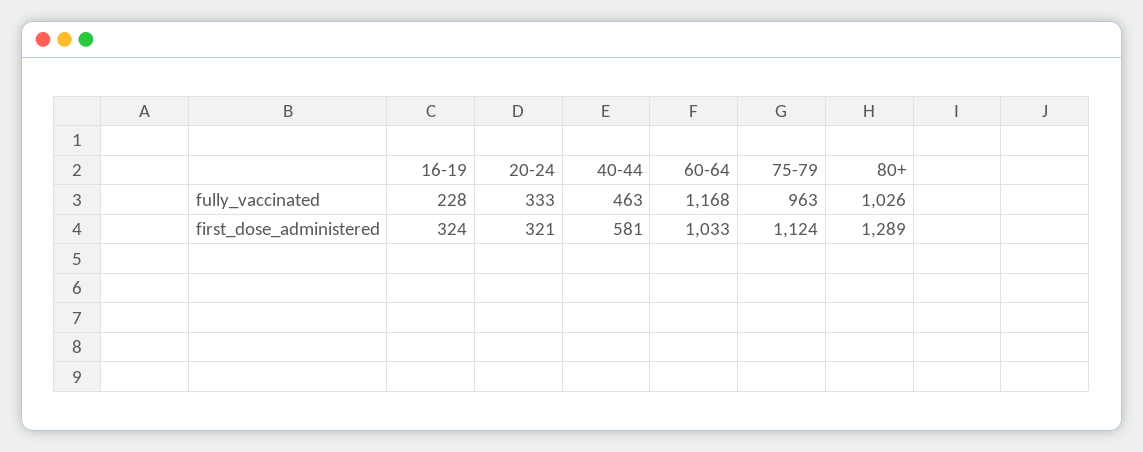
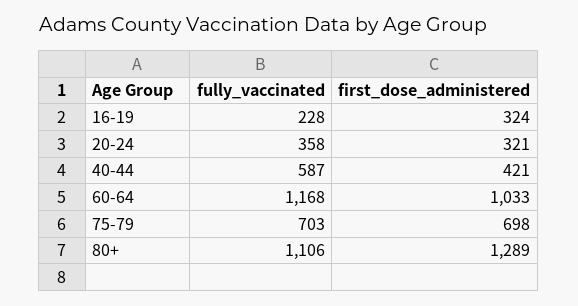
20-24, fully_vaccinated: 333 -> 358
40-44, fully_vaccinated: 463 -> 587
75-79, fully_vaccinated: 963 -> 703
80+, fully_vaccinated: 1026 -> 1106
40-44, first_dose_administered: 581 -> 421
75-79, first_dose_administered: 1124 -> 698

